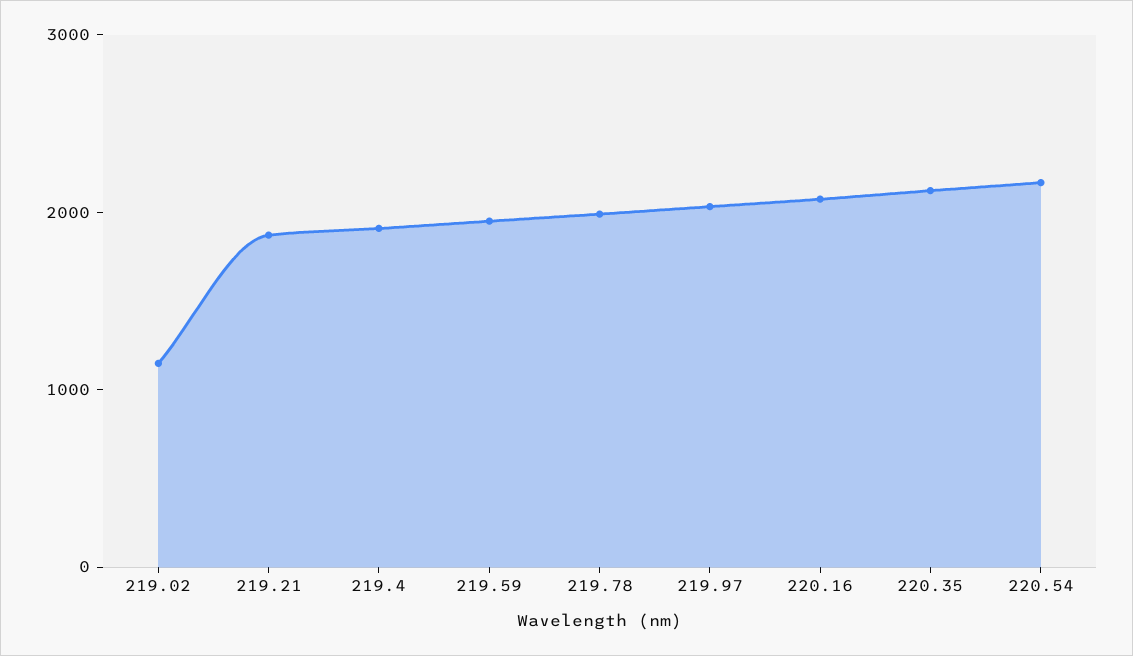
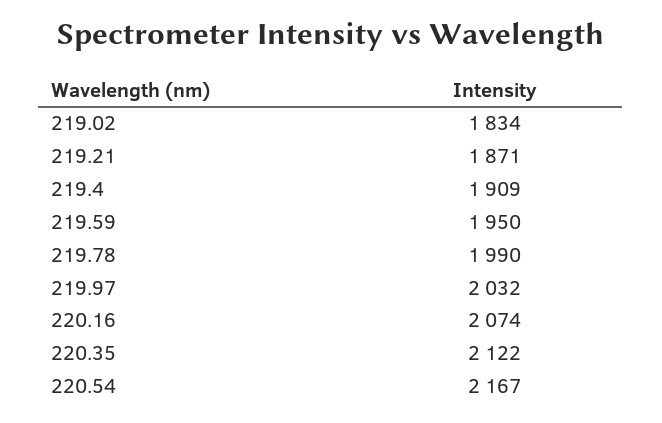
219.02: 1200 -> 1834

